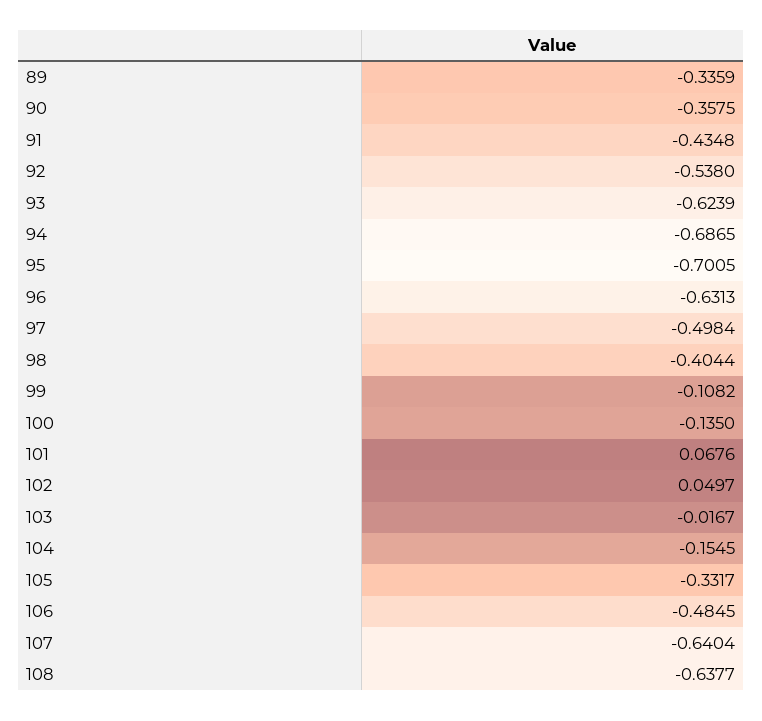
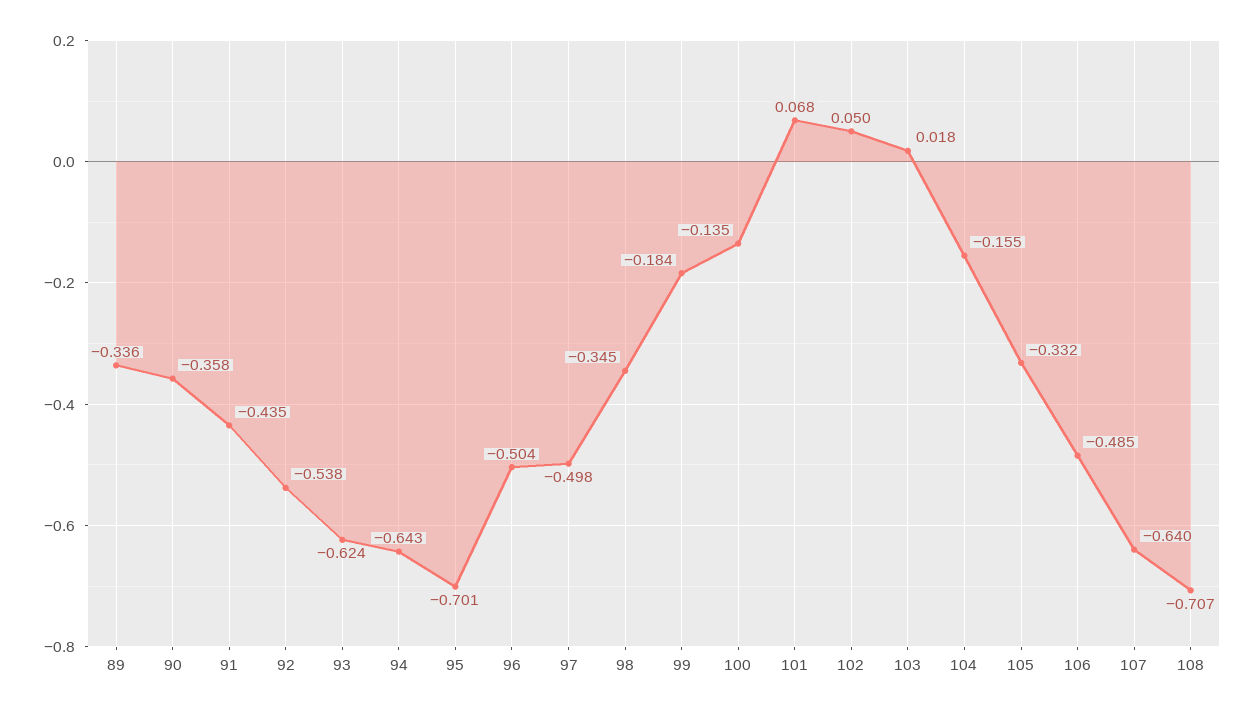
94: -0.6865 -> -0.643
96: -0.6313 -> -0.504
98: -0.4044 -> -0.345
99: -0.1082 -> -0.184
103: -0.0167 -> 0.018
108: -0.6377 -> -0.707

